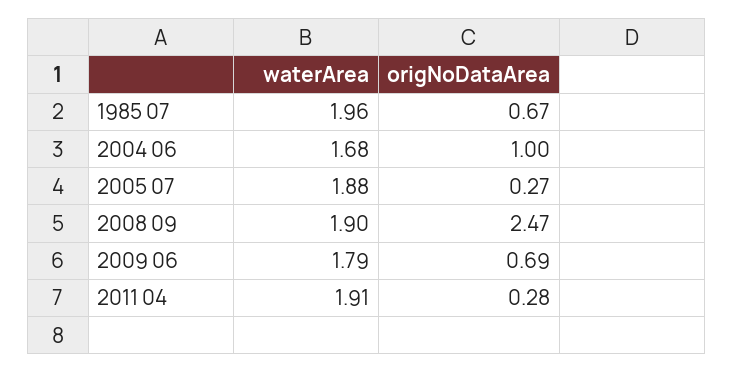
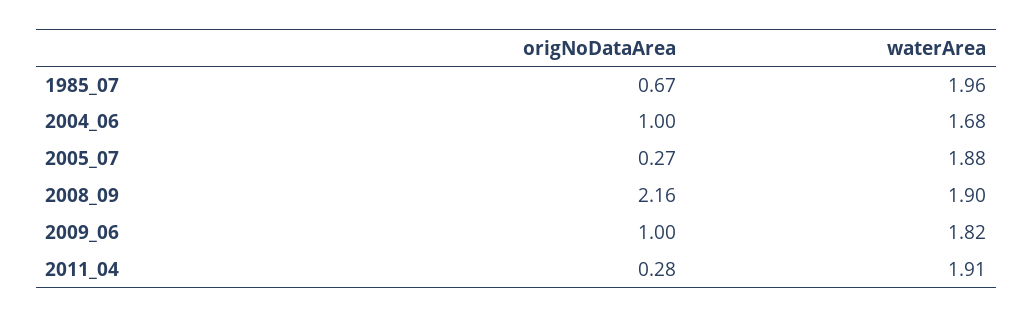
origNoDataArea, 2008 09: 2.47 -> 2.16
waterArea, 2009 06: 1.79 -> 1.82
origNoDataArea, 2009 06: 0.69 -> 1

